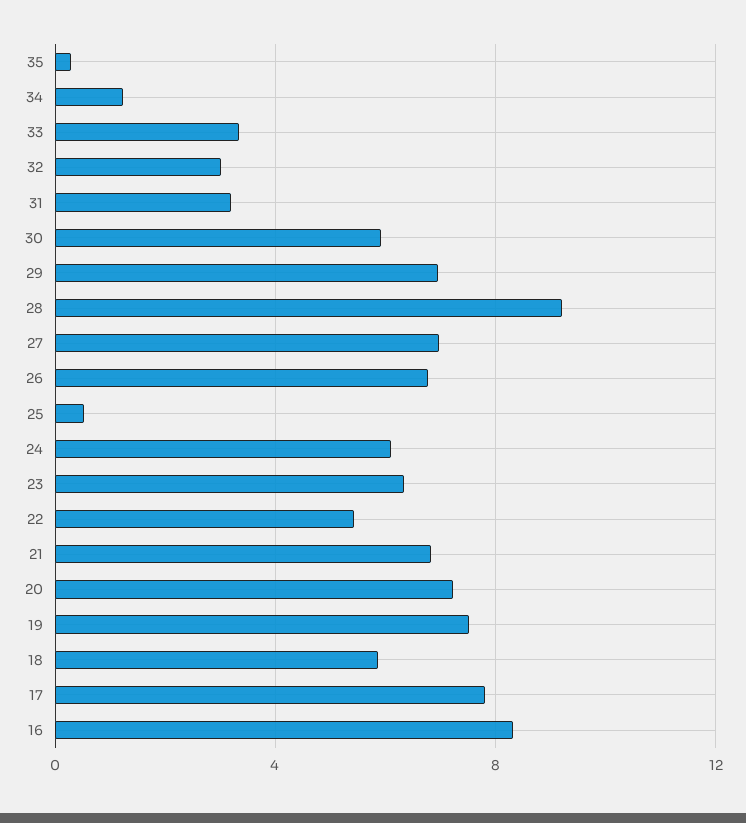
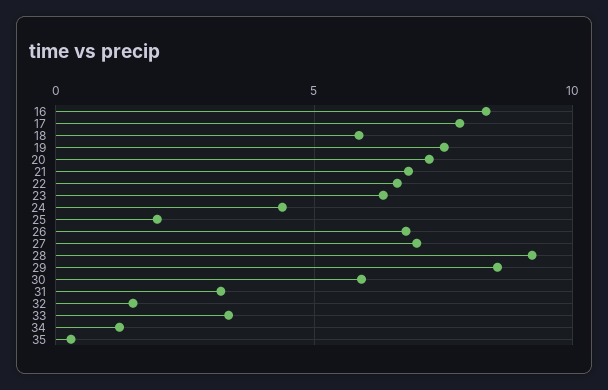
32: 3 -> 1.5
29: 7 -> 8.5
25: 0.5 -> 2
24: 6 -> 4.5
22: 5.5 -> 6.5

